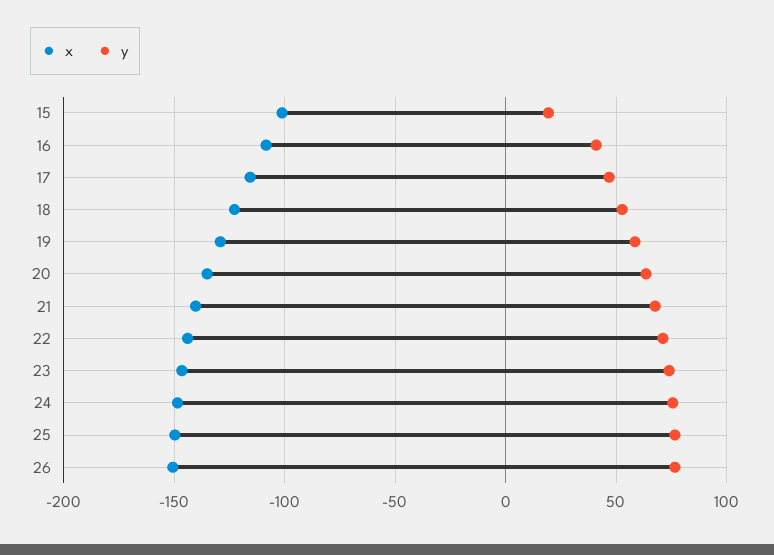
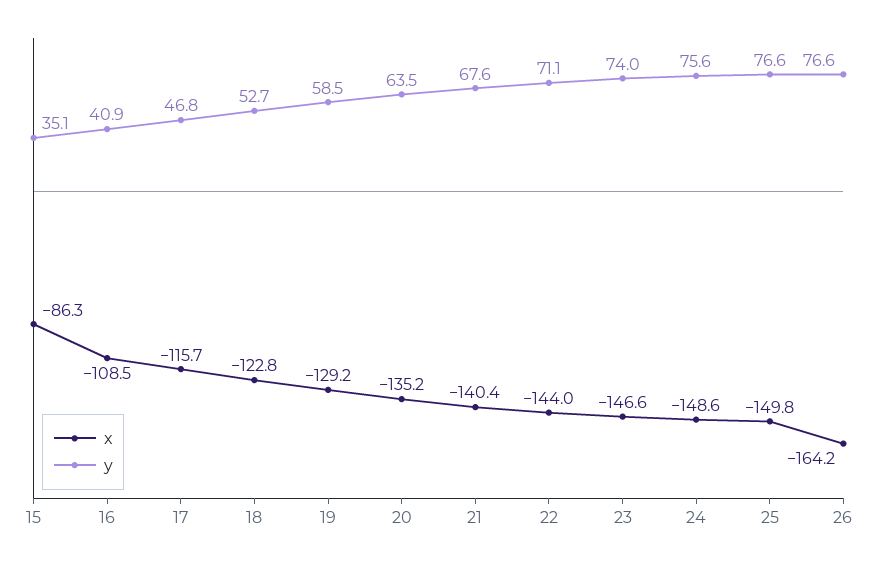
x, 15: -100 -> -86.3
y, 15: 20 -> 35.1
x, 26: -150 -> -164.2

